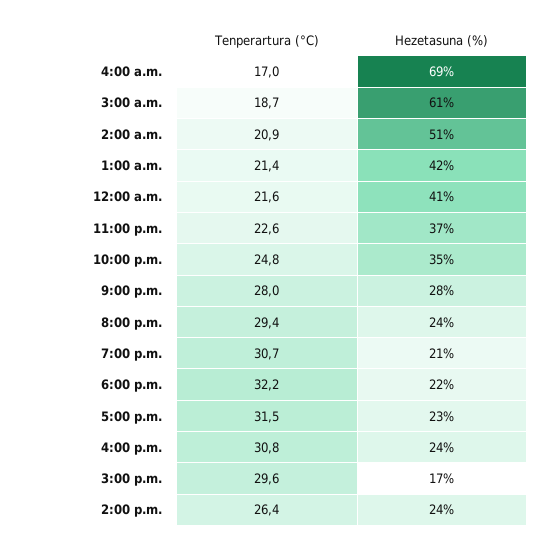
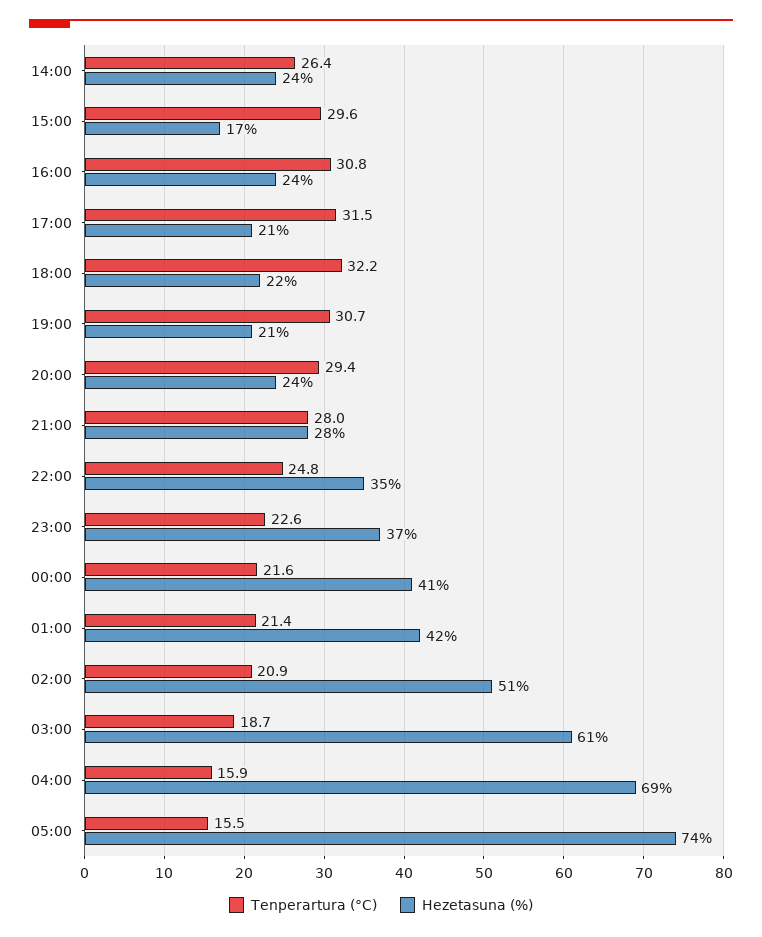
Tenperartura (°C), 4:00 a.m.: 17 -> 15.9
Hezetasuna (%), 5:00 p.m.: 23 -> 21
Tenperartura (°C), 05:00: none -> 15.5
Hezetasuna (%), 05:00: none -> 74

